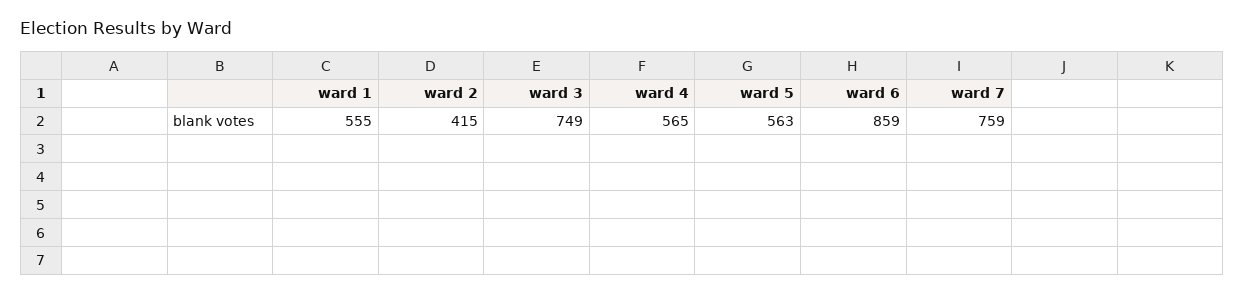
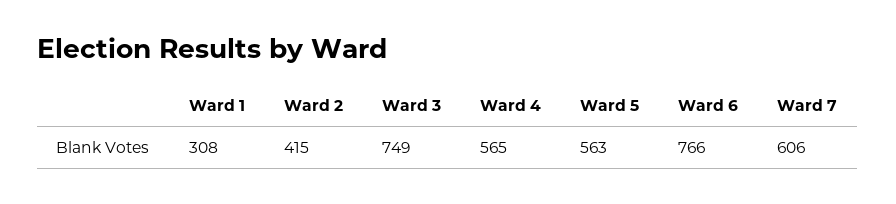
ward 1: 555 -> 308
ward 6: 859 -> 766
ward 7: 759 -> 606

